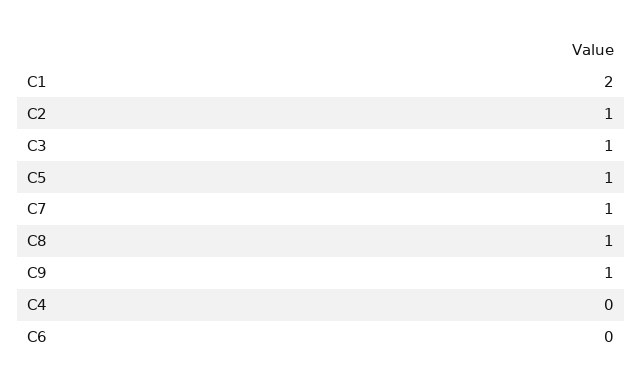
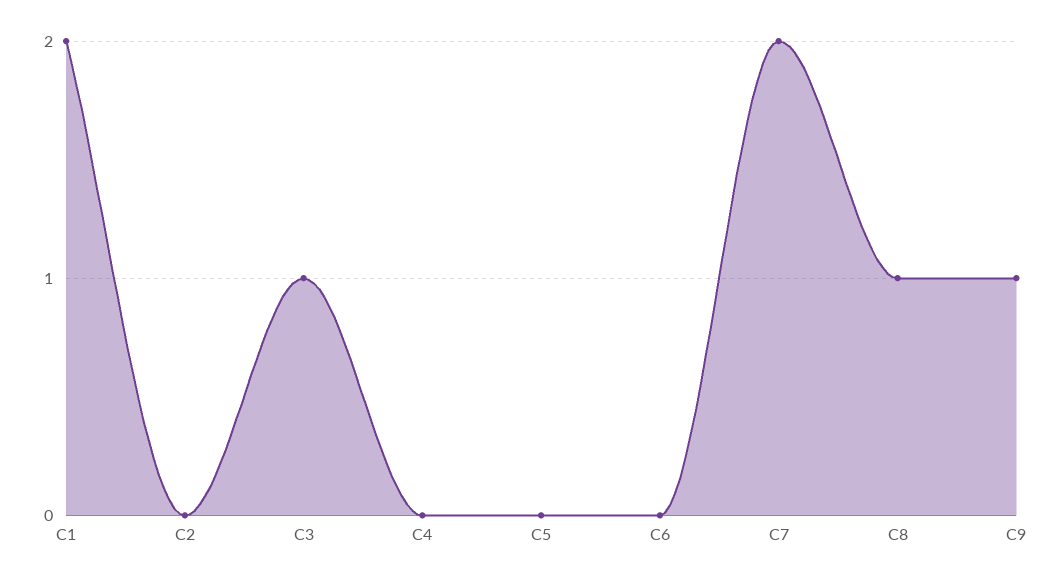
C2: 1 -> 0
C5: 1 -> 0
C7: 1 -> 2

